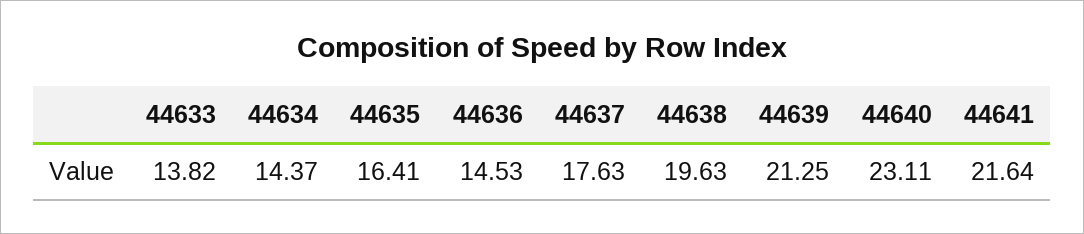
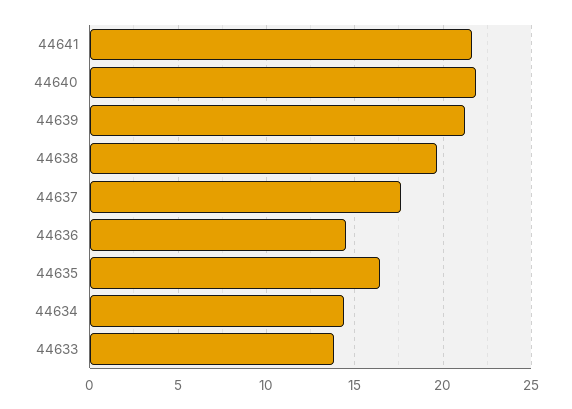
44640: 23.11 -> 22

